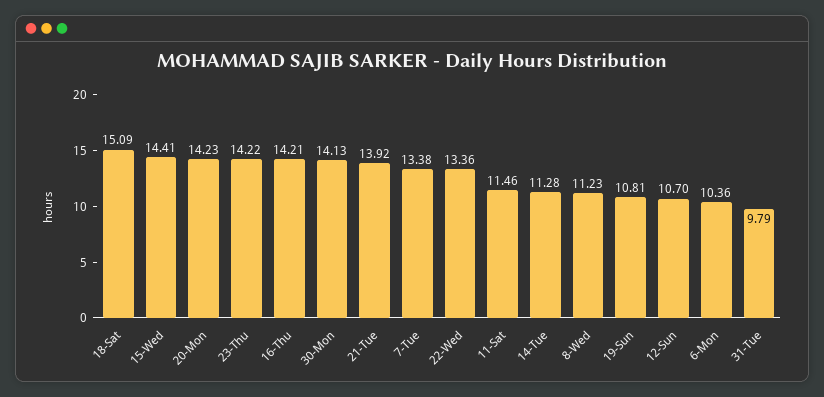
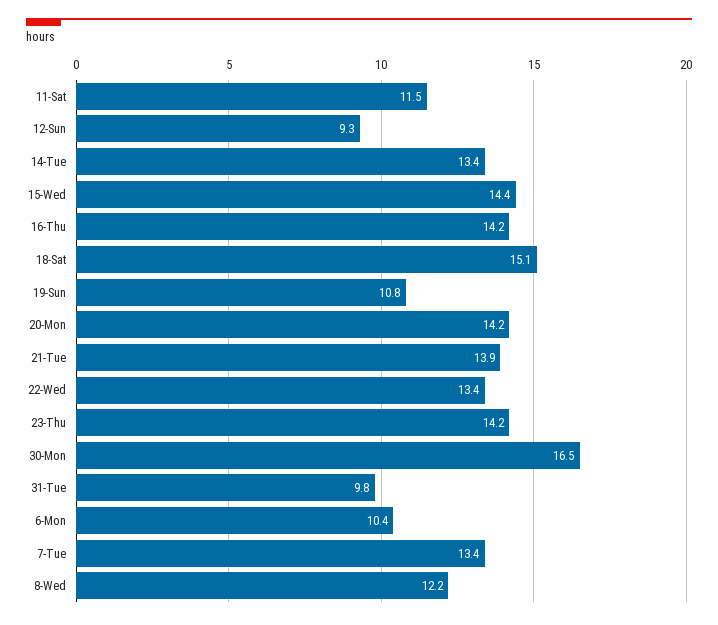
30-Mon: 14.13 -> 16.5
14-Tue: 11.28 -> 13.4
8-Wed: 11.23 -> 12.2
12-Sun: 10.7 -> 9.3

